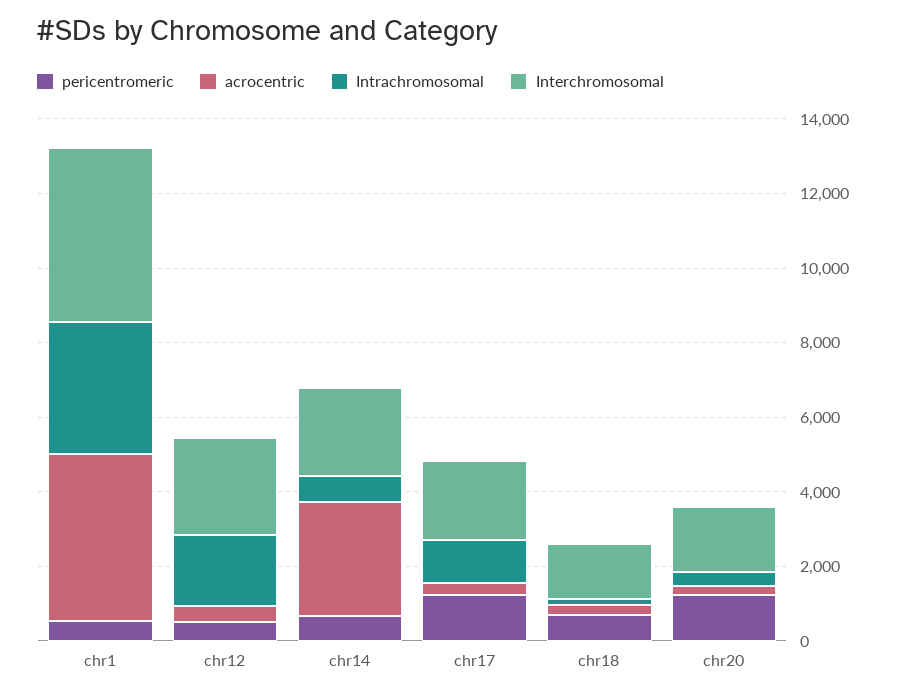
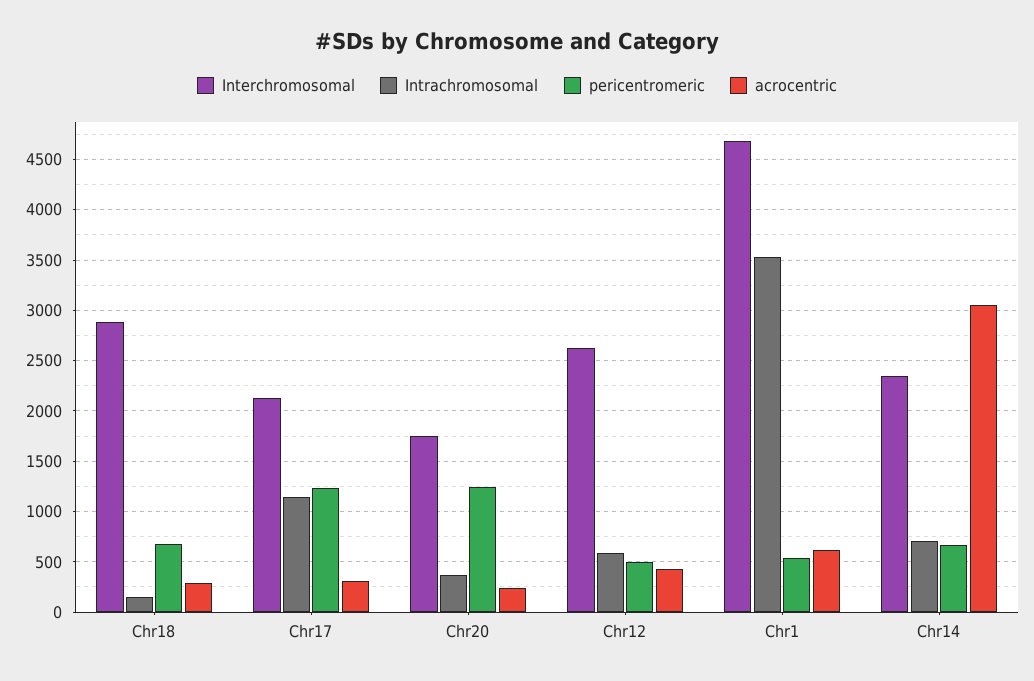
acrocentric, chr1: 4500 -> 600
Intrachromosomal, chr12: 2000 -> 600
Interchromosomal, chr18: 1500 -> 2900

